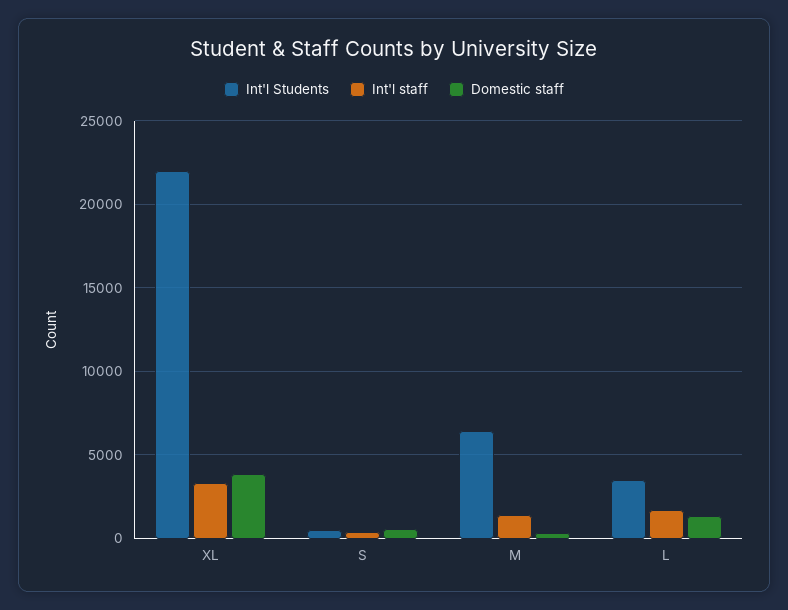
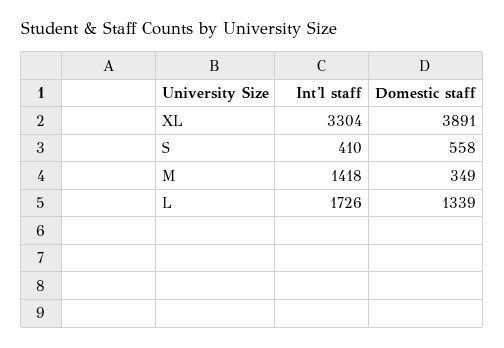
Int'l Students, XL: 22000 -> none
Int'l Students, S: 500 -> none
Int'l Students, M: 6500 -> none
Int'l Students, L: 3500 -> none

